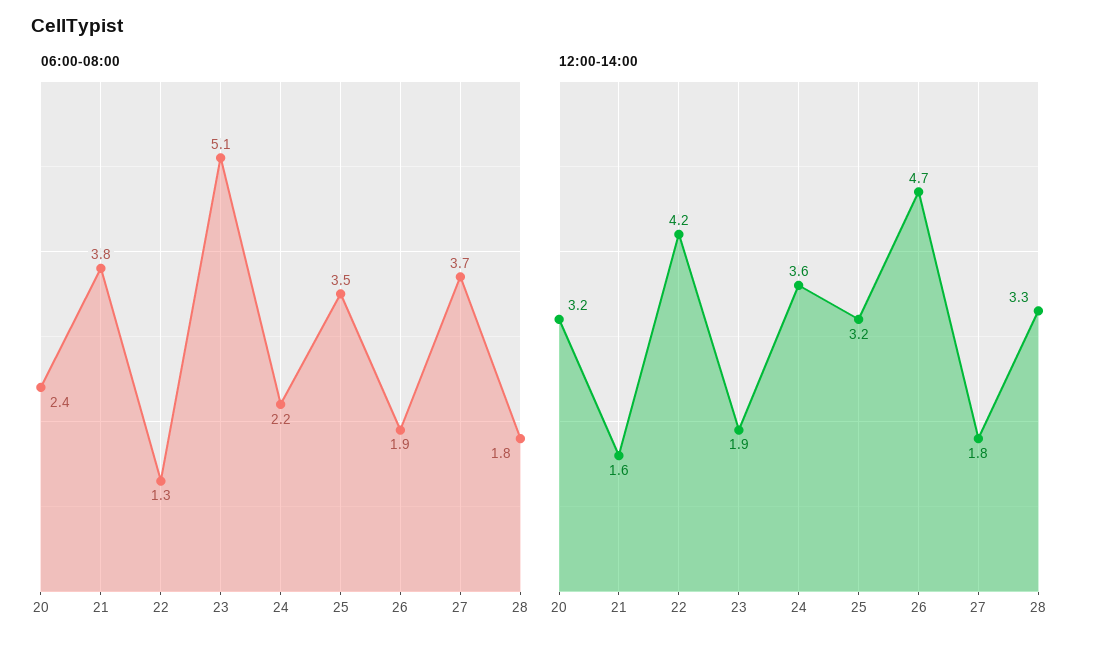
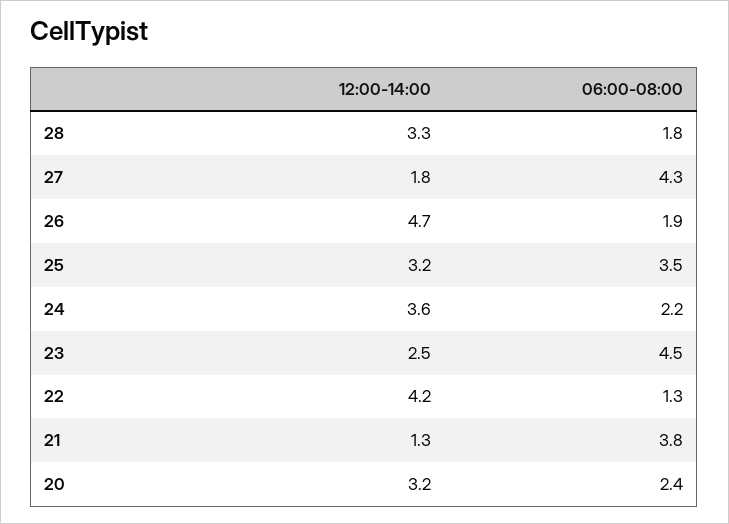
06:00-08:00, 23: 5.1 -> 4.5
06:00-08:00, 27: 3.7 -> 4.3
12:00-14:00, 21: 1.6 -> 1.3
12:00-14:00, 23: 1.9 -> 2.5

